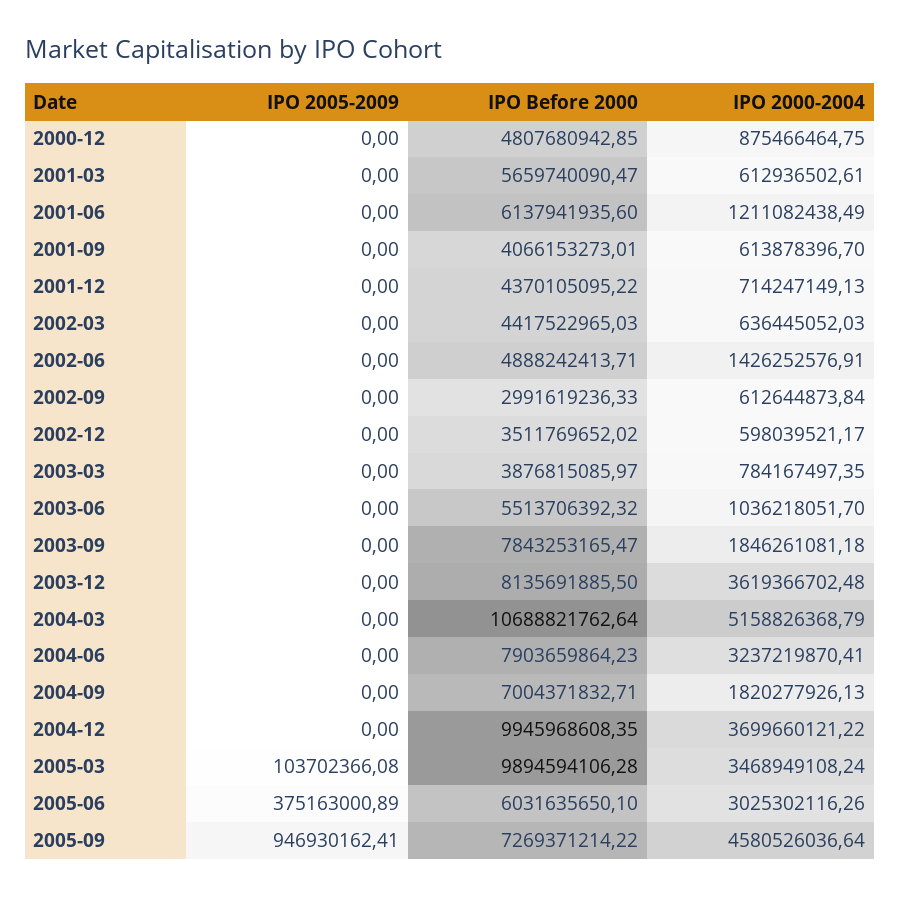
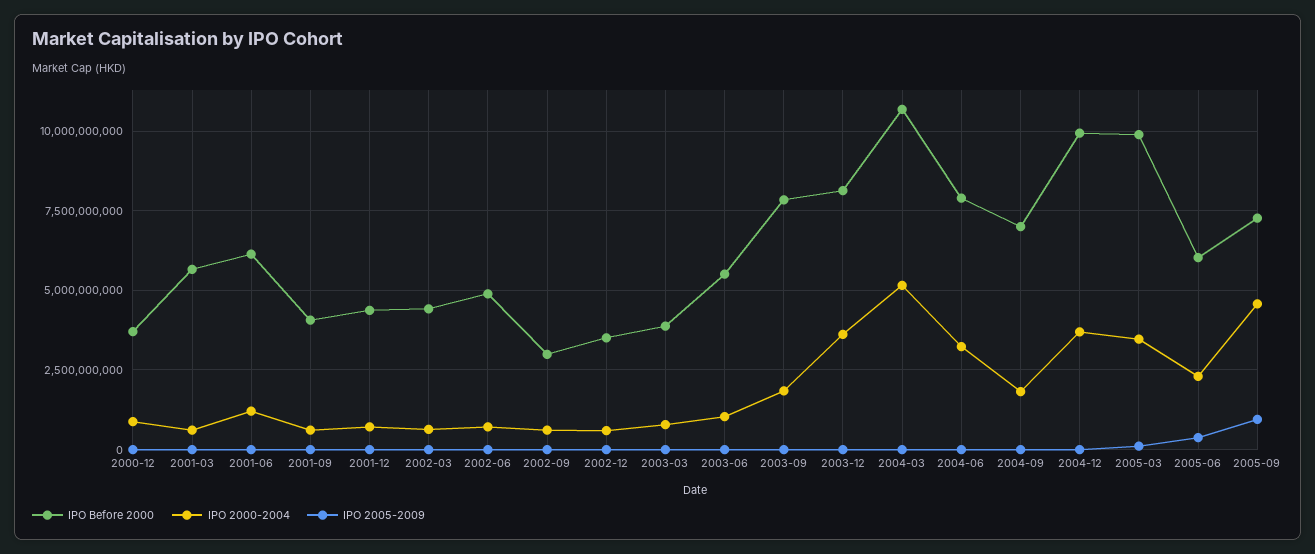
IPO Before 2000, 2000-12: 4807680942.85 -> 3750000000
IPO 2000-2004, 2002-06: 1426252576.91 -> 750000000
IPO 2000-2004, 2005-06: 3025302116.26 -> 2250000000

